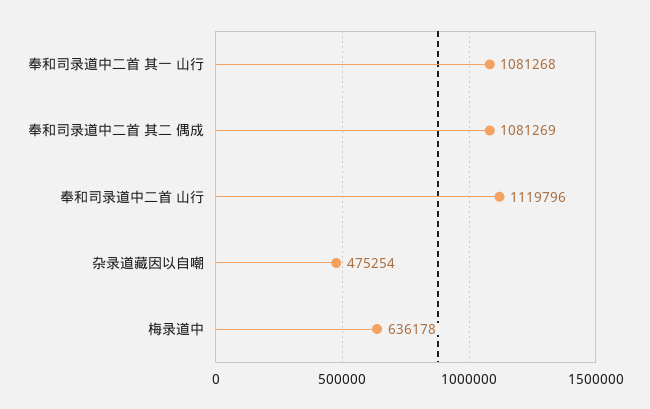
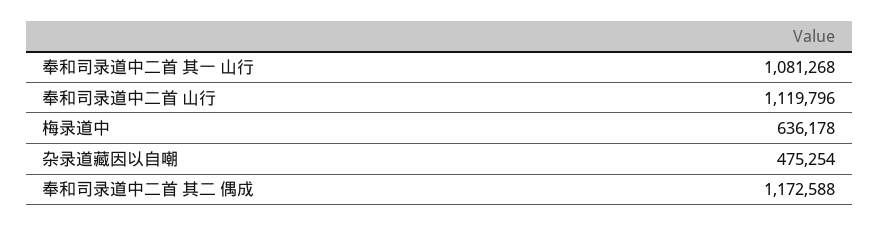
奉和司录道中二首 其二 偶成: 1081269 -> 1172588

